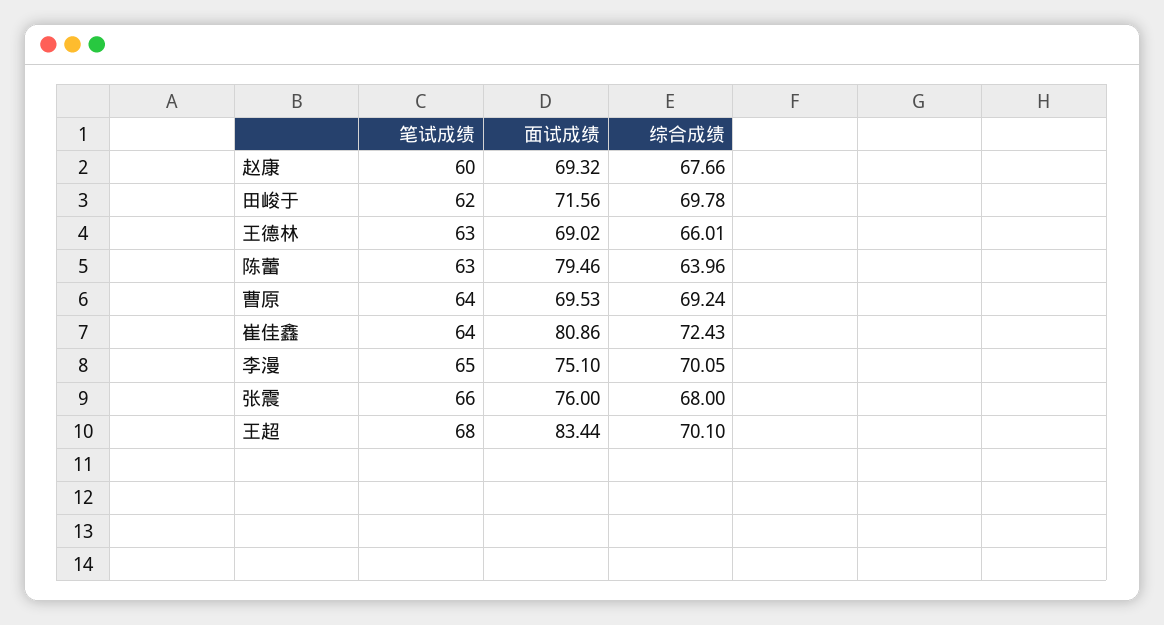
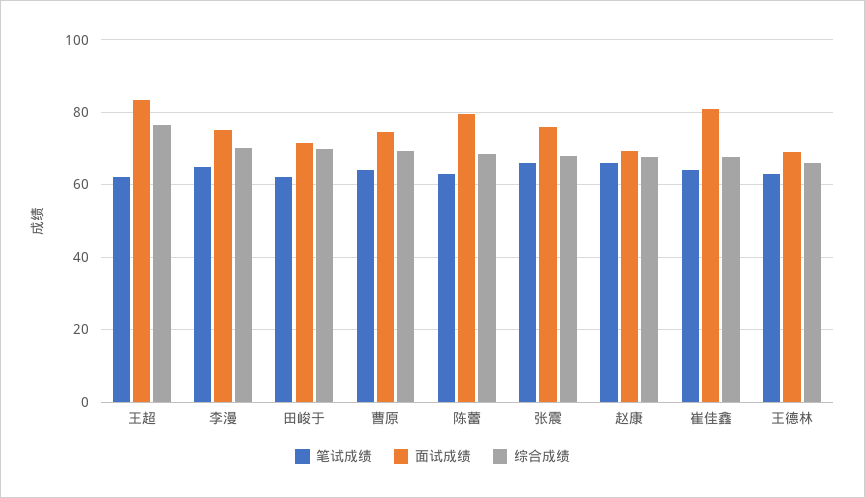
笔试成绩, 赵康: 60 -> 66
综合成绩, 陈蕾: 63.96 -> 68
面试成绩, 曹原: 69.53 -> 74
综合成绩, 崔佳鑫: 72.43 -> 68
笔试成绩, 王超: 68 -> 62
综合成绩, 王超: 70.1 -> 76

